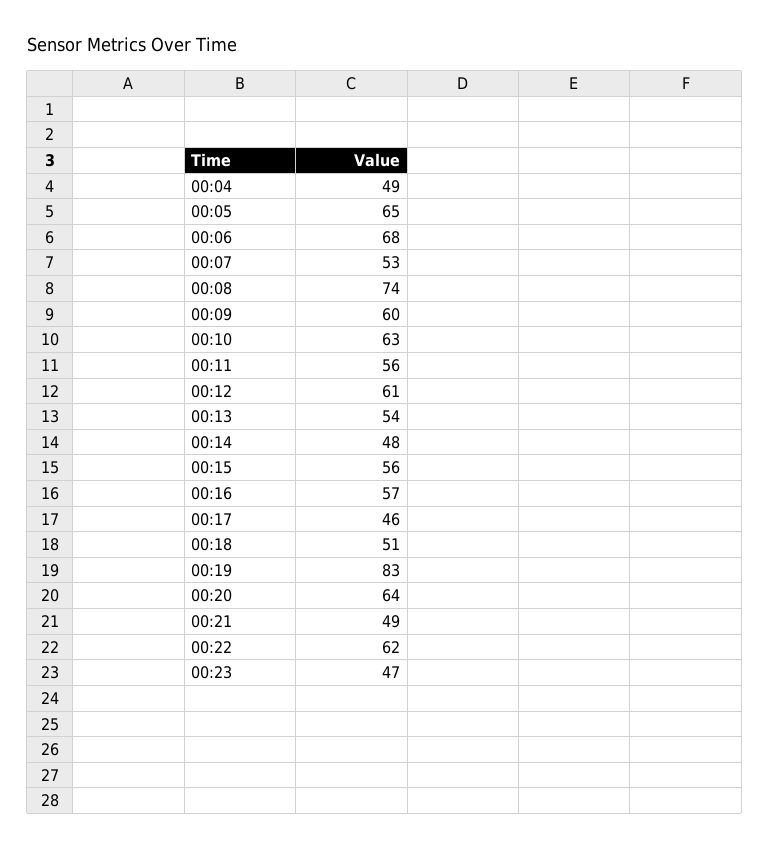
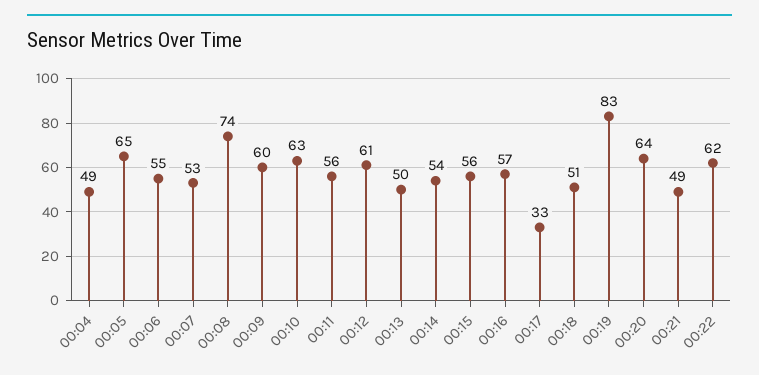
00:06: 68 -> 55
00:13: 54 -> 50
00:14: 48 -> 54
00:17: 46 -> 33
00:23: 47 -> none

